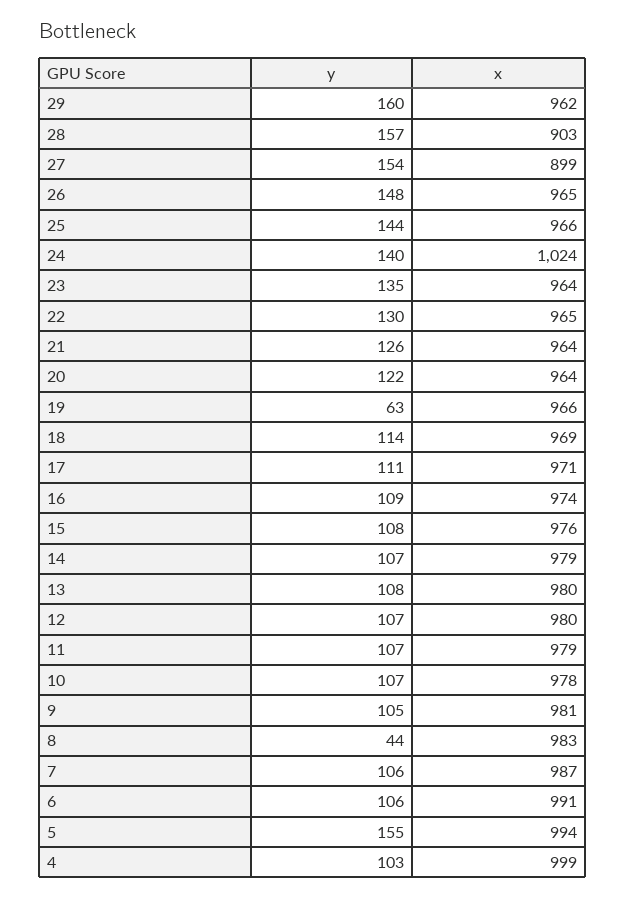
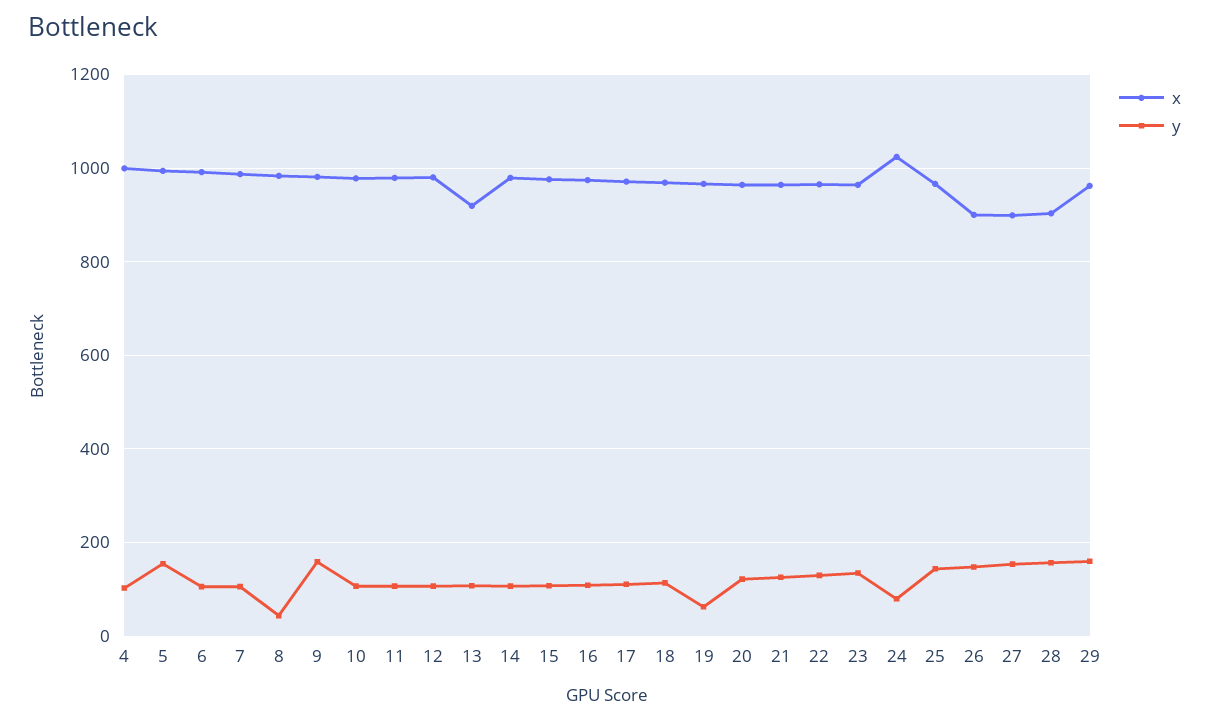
x, 26: 965 -> 900
y, 24: 140 -> 80
x, 13: 980 -> 920
y, 9: 105 -> 160

